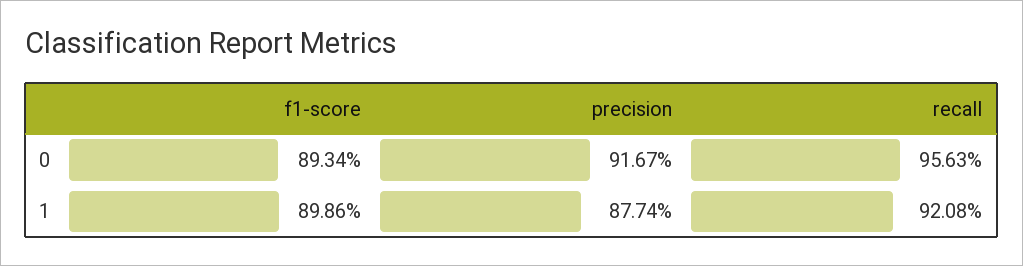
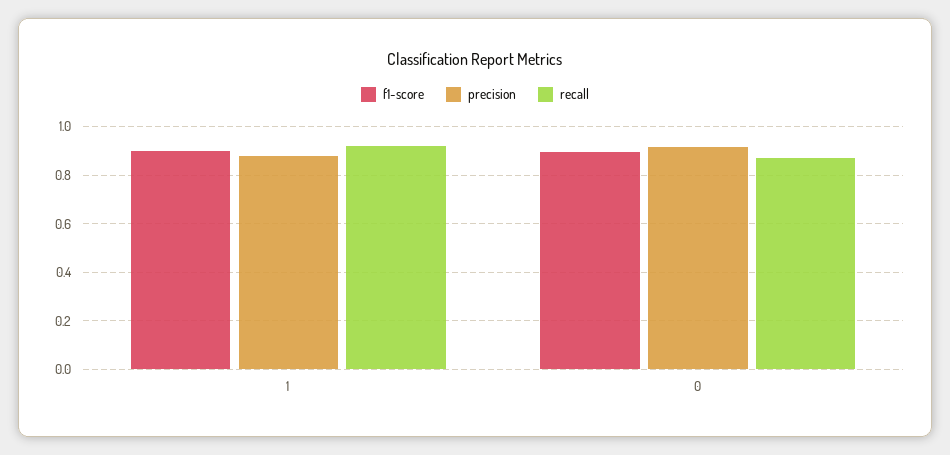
recall, 0: 0.9563 -> 0.875

